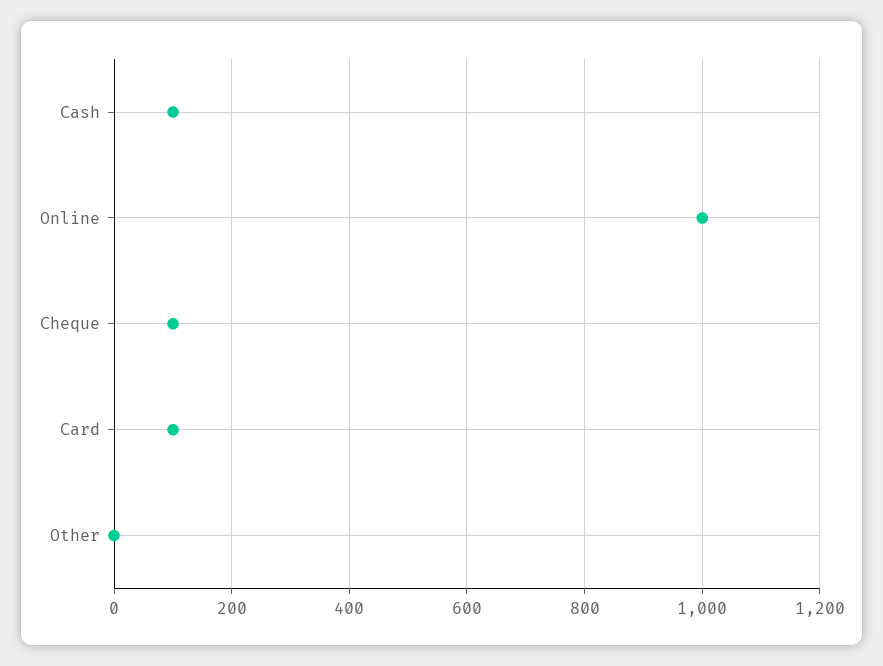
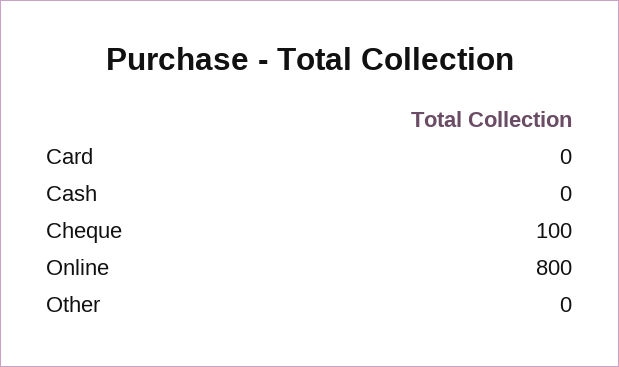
Cash: 100 -> 0
Online: 1000 -> 800
Card: 100 -> 0

